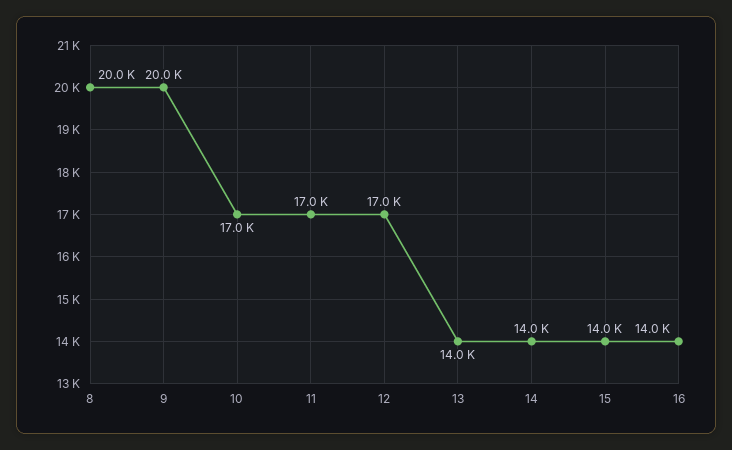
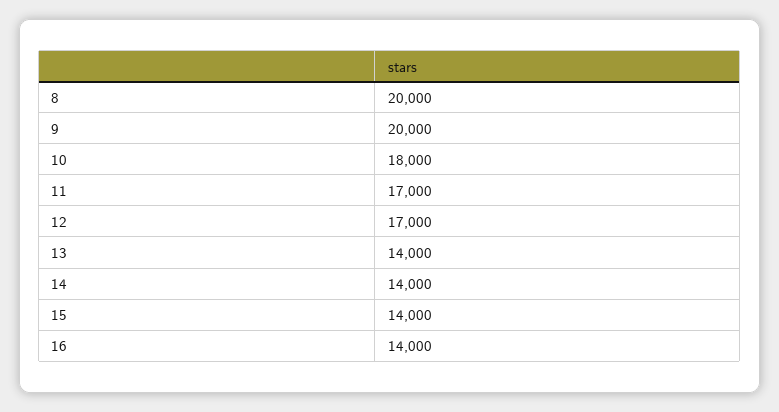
10: 17000 -> 18000

